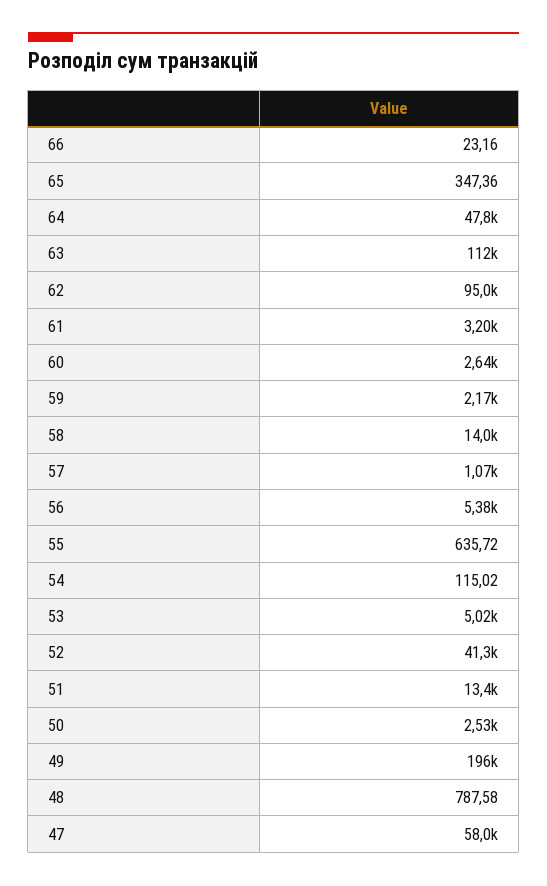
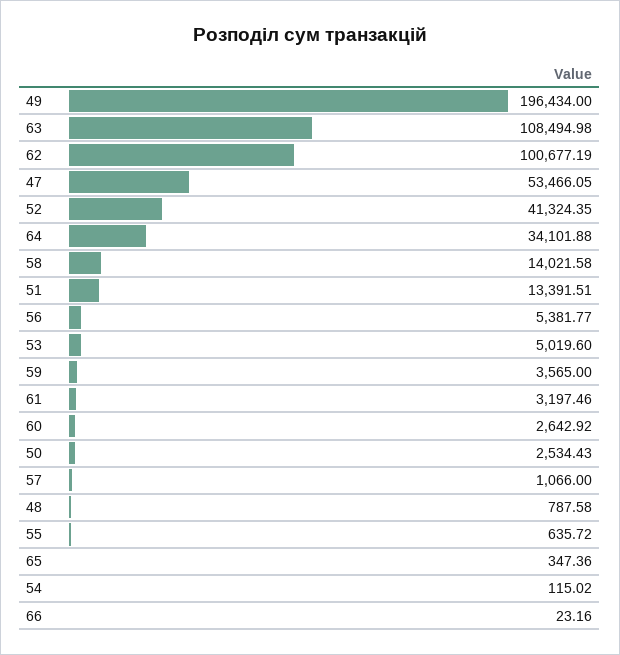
64: 47800 -> 34101.88
63: 112000 -> 108494.98
62: 95000 -> 100677.19
59: 2170 -> 3565
47: 58000 -> 53466.05

